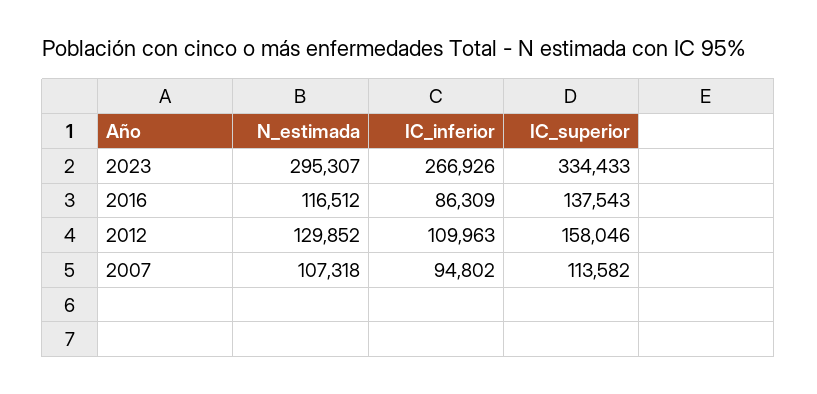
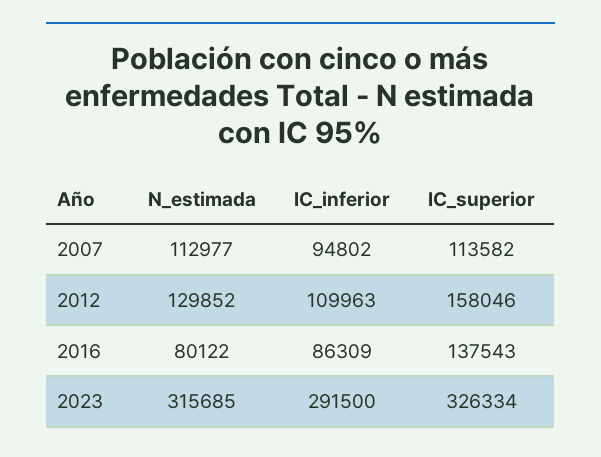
N_estimada, 2023: 295307 -> 315685
IC_inferior, 2023: 266926 -> 291500
IC_superior, 2023: 334433 -> 326334
N_estimada, 2016: 116512 -> 80122
N_estimada, 2007: 107318 -> 112977

